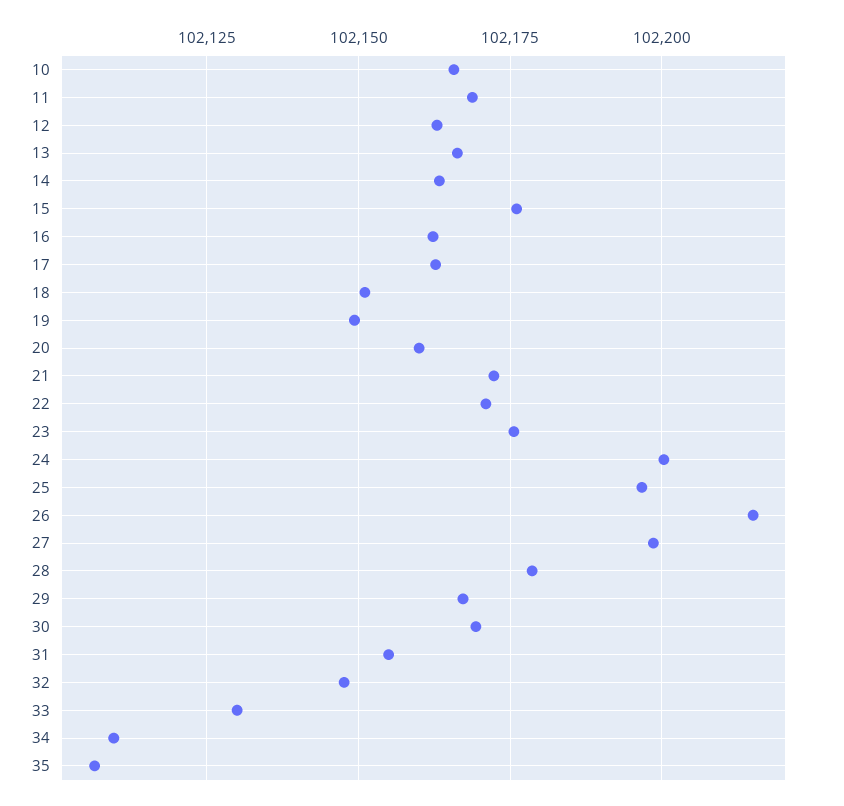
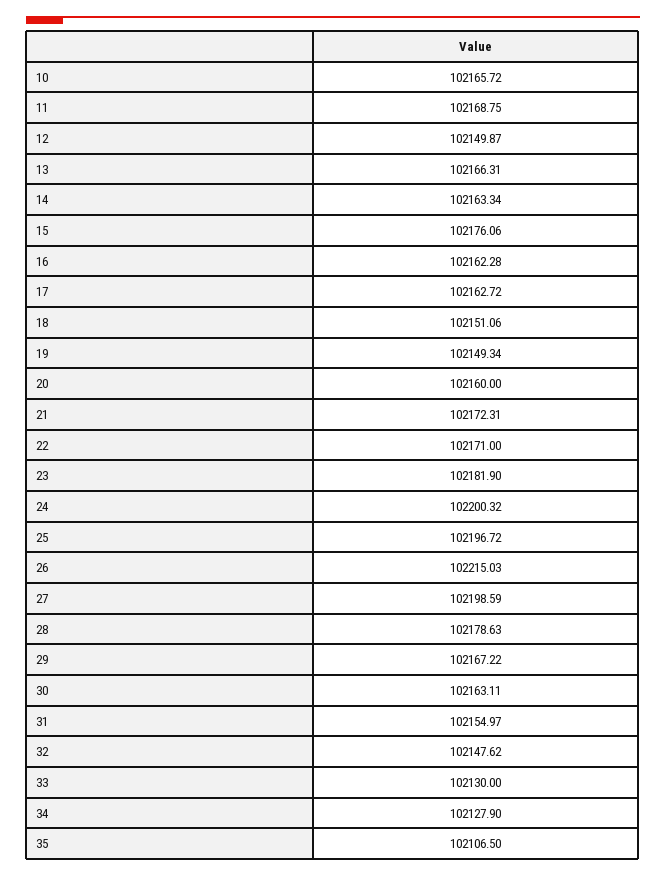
12: 102162.5 -> 102149.87
23: 102175 -> 102181.9
30: 102170 -> 102163.11
34: 102110 -> 102127.9

